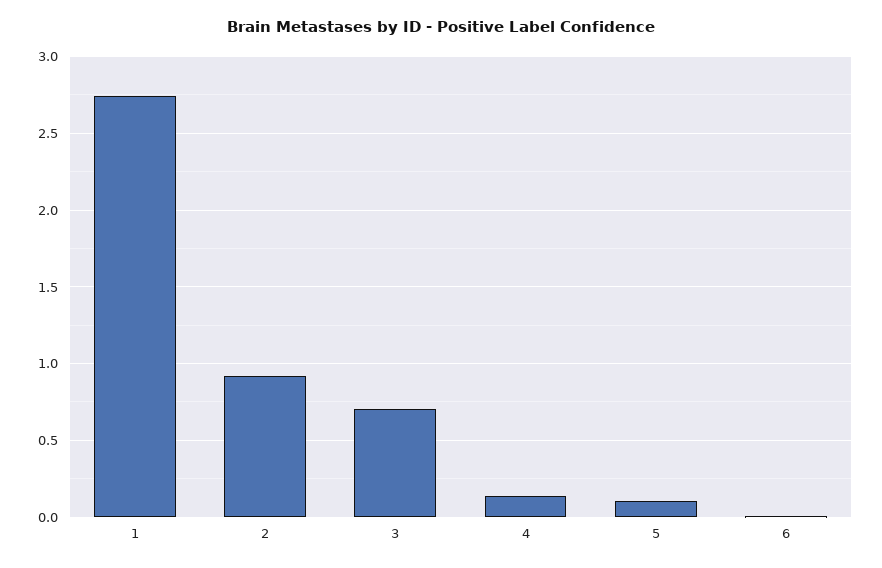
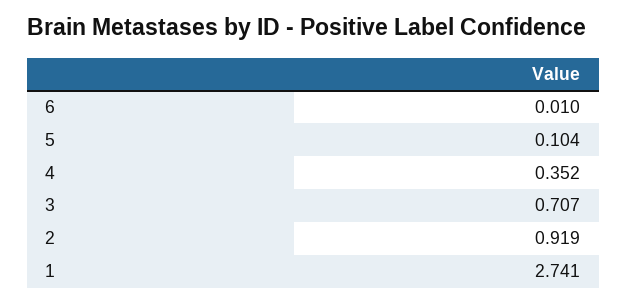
4: 0.15 -> 0.352

